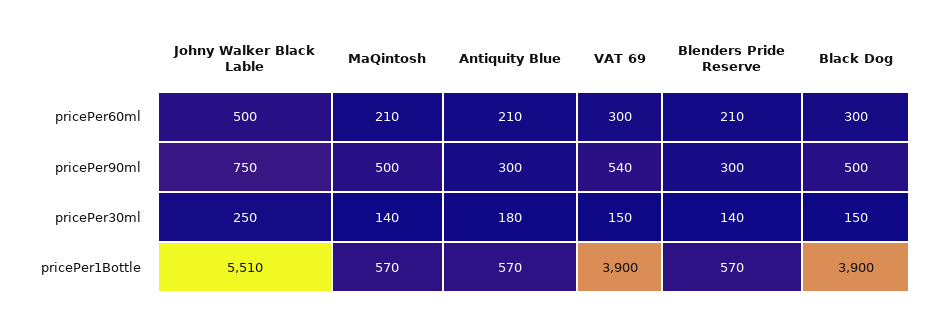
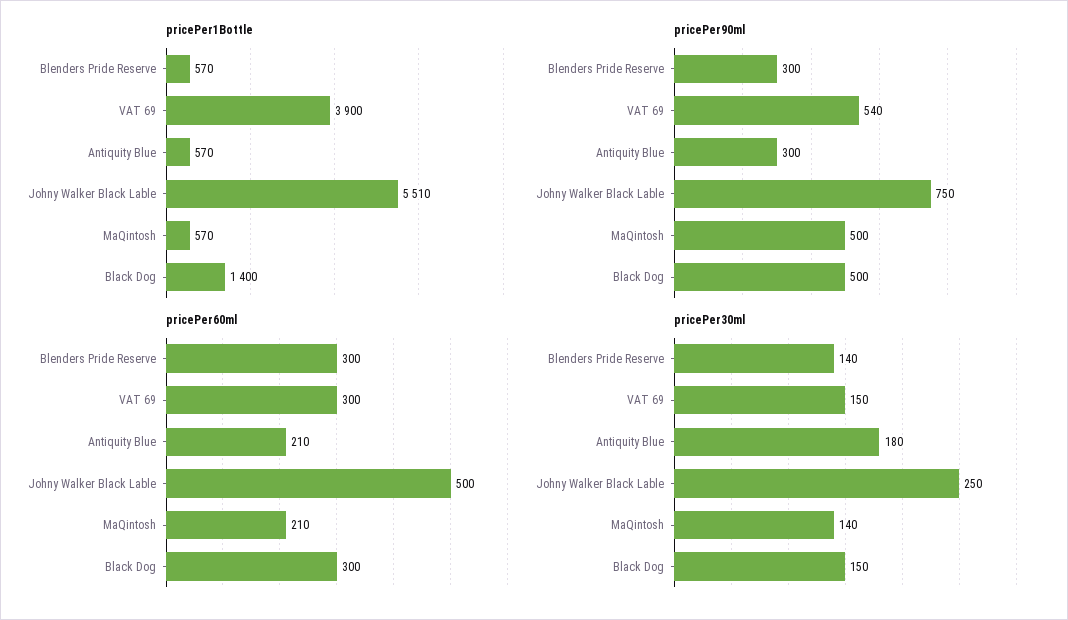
pricePer60ml, Blenders Pride Reserve: 210 -> 300
pricePer1Bottle, Black Dog: 3900 -> 1400

